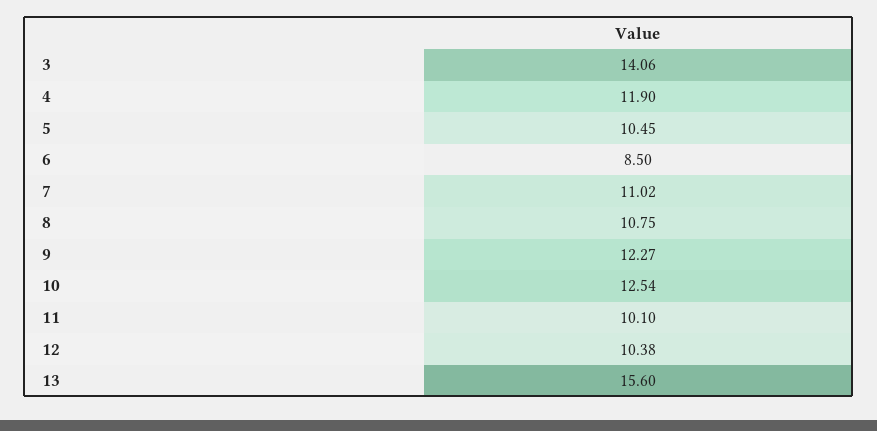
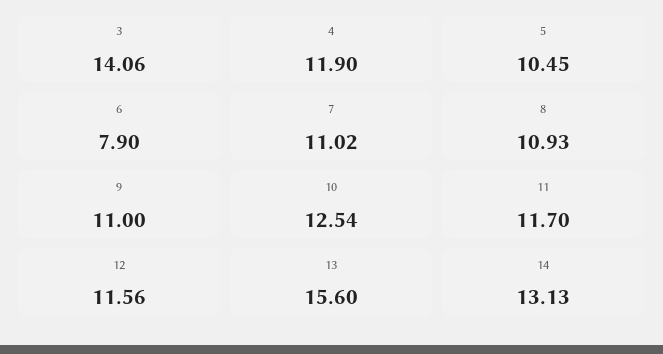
6: 8.5 -> 7.9
8: 10.75 -> 10.93
9: 12.27 -> 11
11: 10.1 -> 11.7
12: 10.38 -> 11.56
14: none -> 13.13

